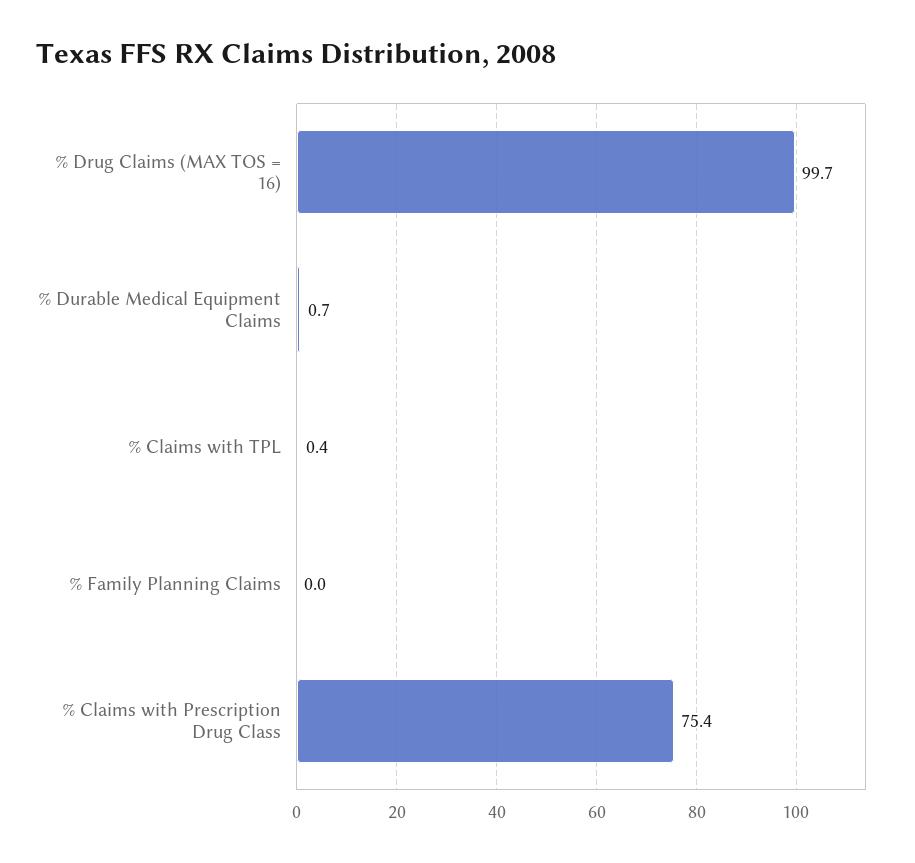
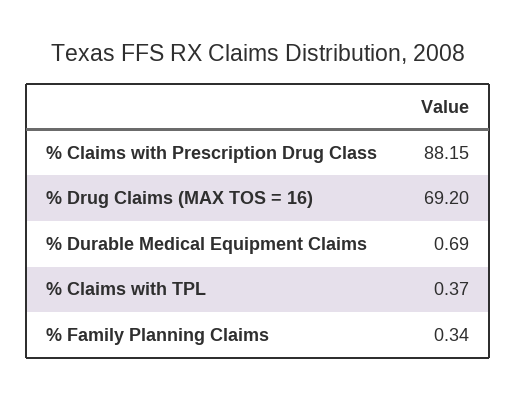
% Drug Claims (MAX TOS = 16): 99.7 -> 69.2
% Family Planning Claims: 0 -> 0.34
% Claims with Prescription Drug Class: 75.4 -> 88.15

